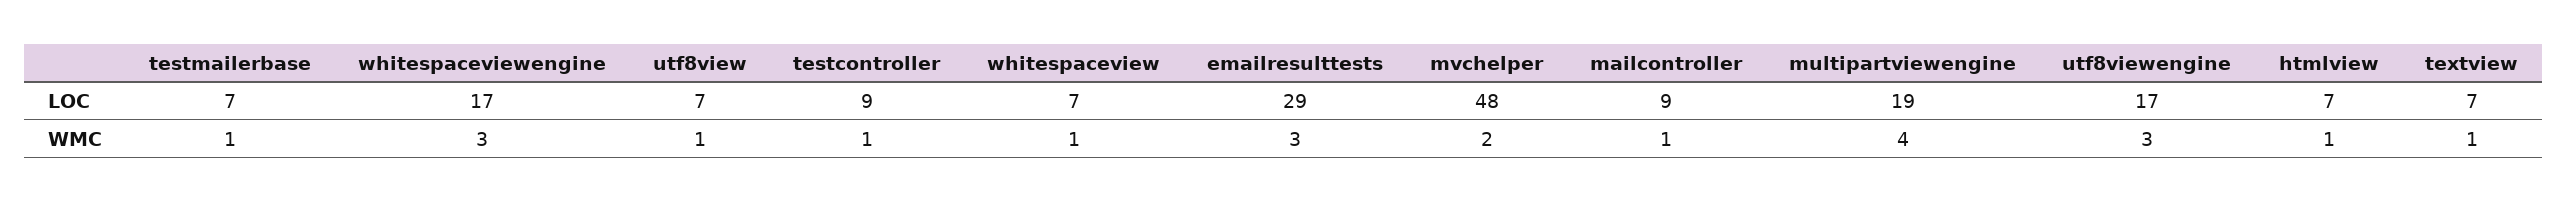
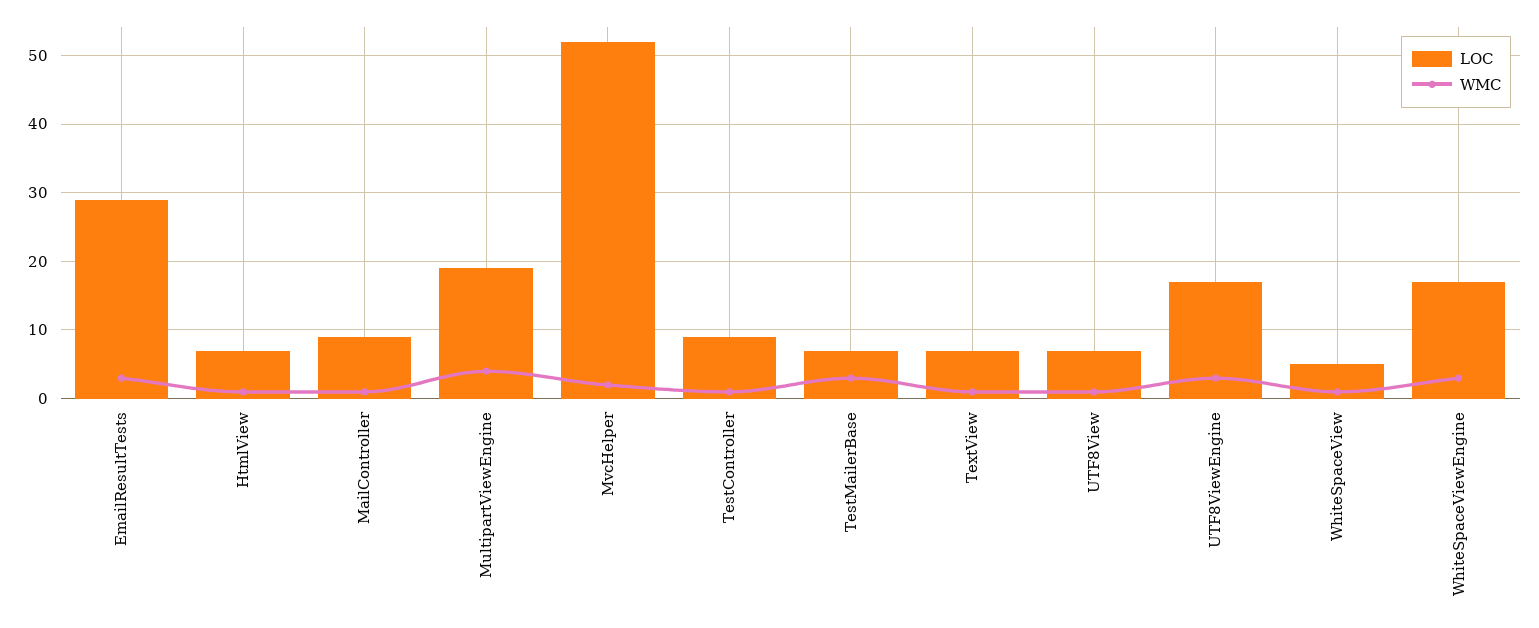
LOC, whitespaceview: 7 -> 5
LOC, mvchelper: 48 -> 52
WMC, testmailerbase: 1 -> 3

